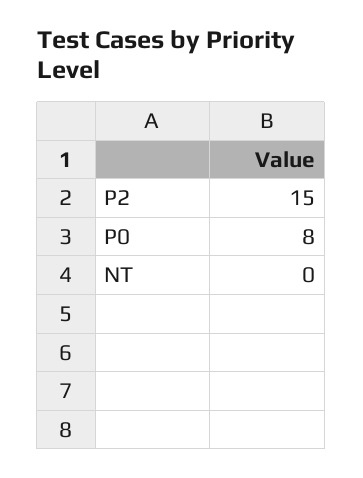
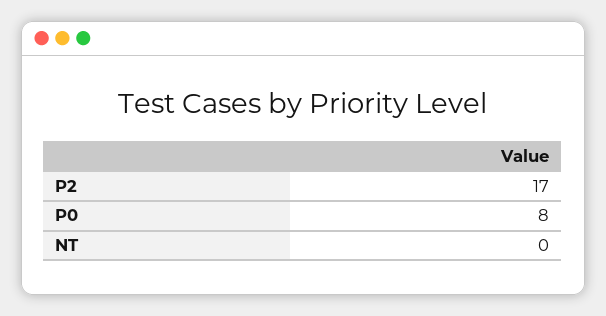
P2: 15 -> 17

